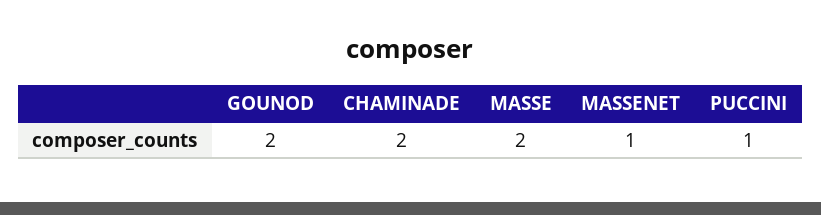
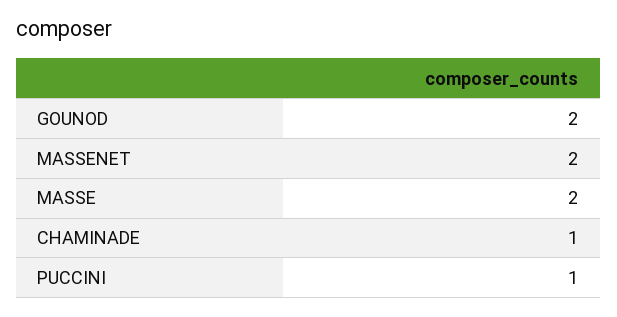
CHAMINADE: 2 -> 1
MASSENET: 1 -> 2

